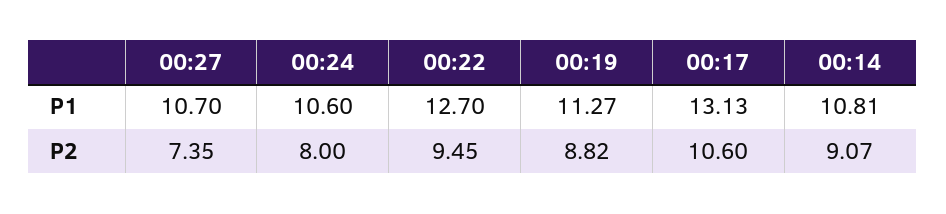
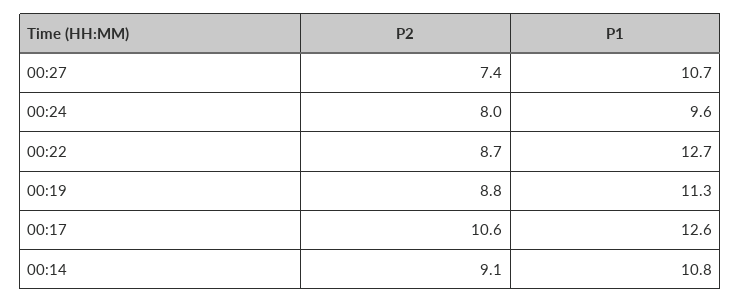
00:24, P1: 10.6 -> 9.6
00:17, P1: 13.13 -> 12.6
00:22, P2: 9.45 -> 8.7

